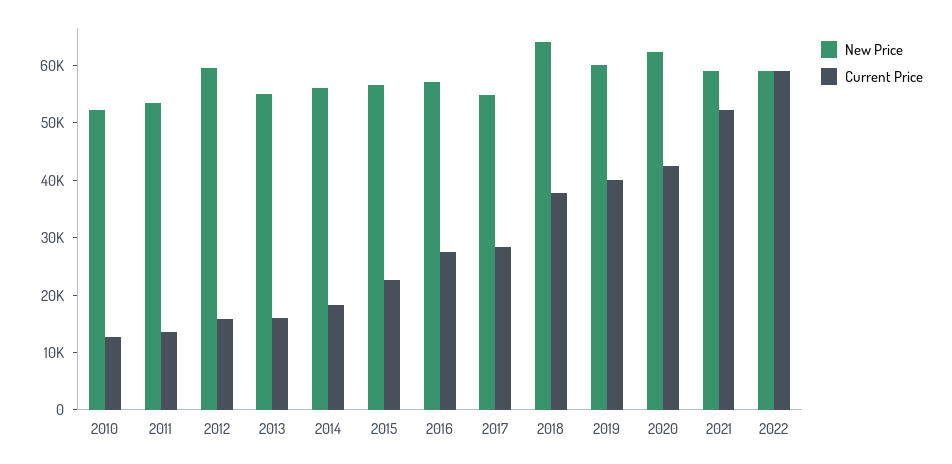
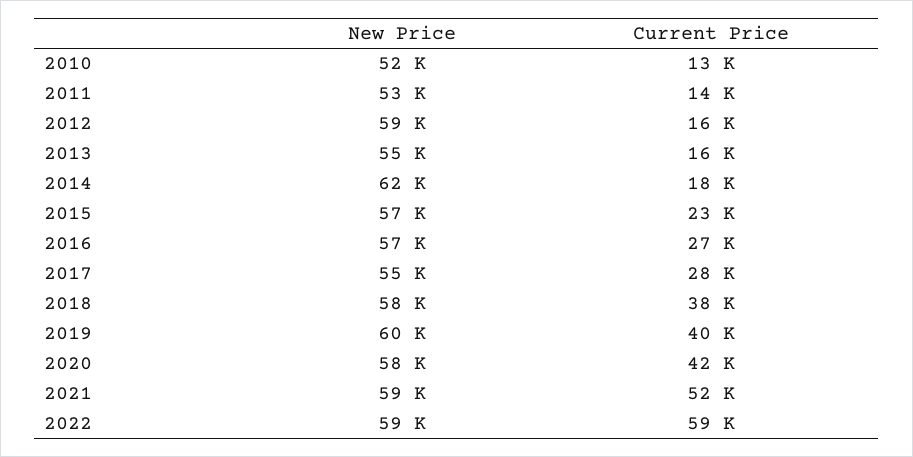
New Price, 2014: 56000 -> 62000
New Price, 2018: 64000 -> 58000
New Price, 2020: 62000 -> 58000

